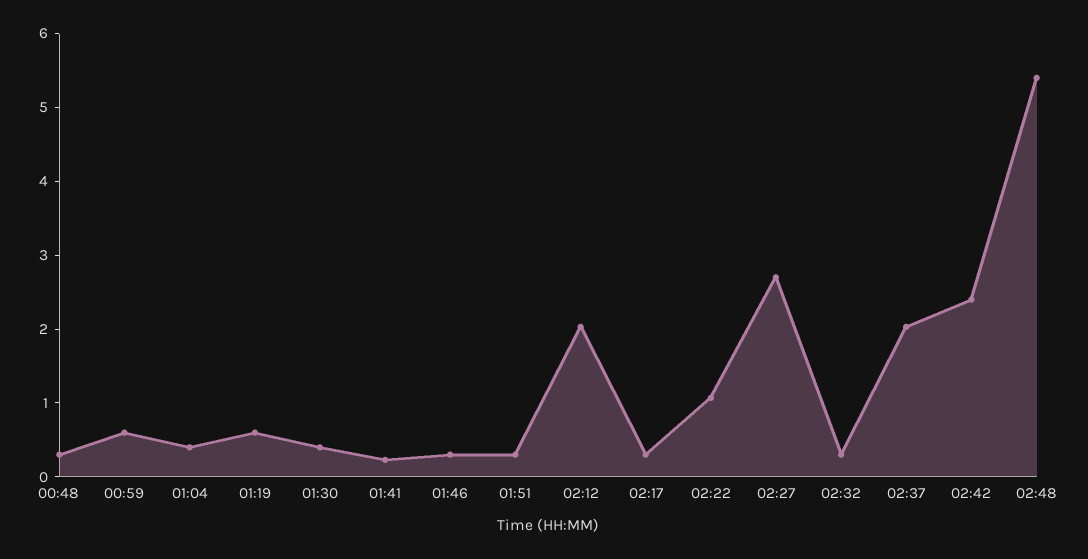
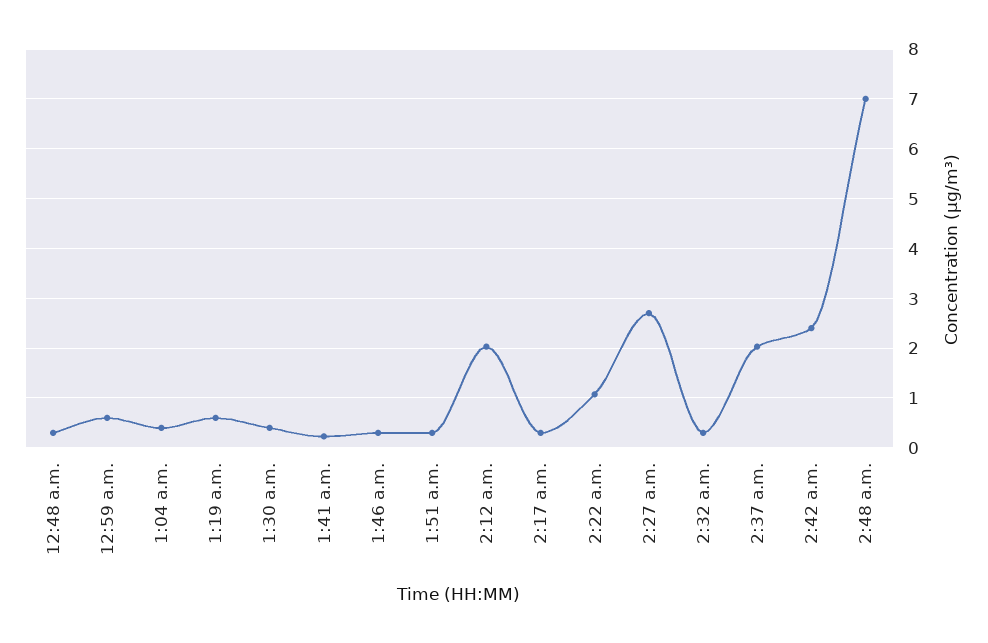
02:48: 5.4 -> 7

